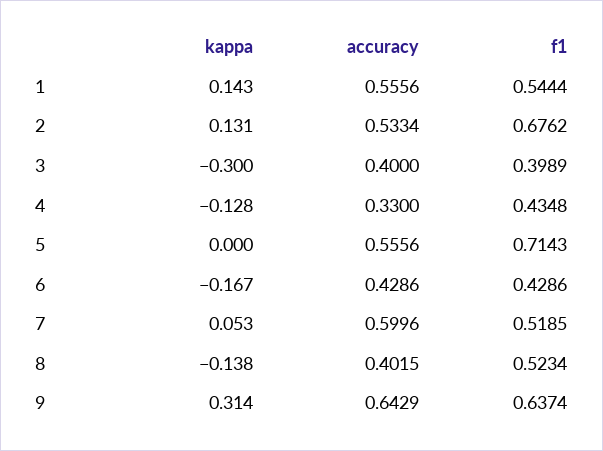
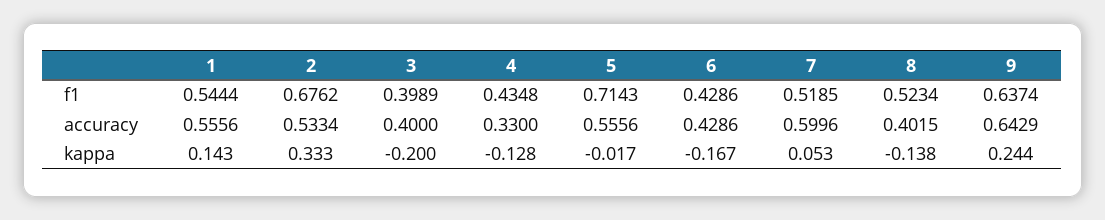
kappa, 2: 0.131 -> 0.333
kappa, 3: -0.3 -> -0.2
kappa, 5: 0 -> -0.017
kappa, 9: 0.314 -> 0.244

